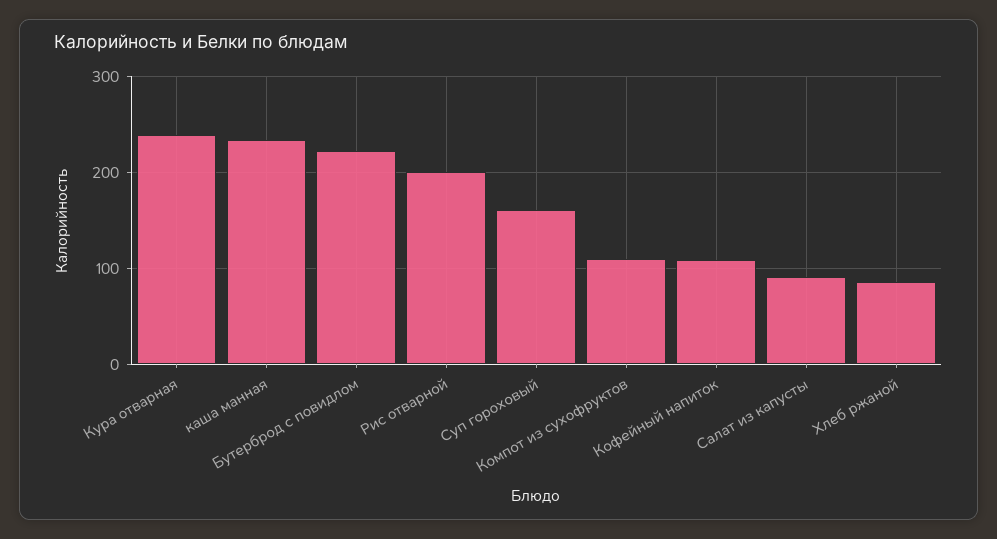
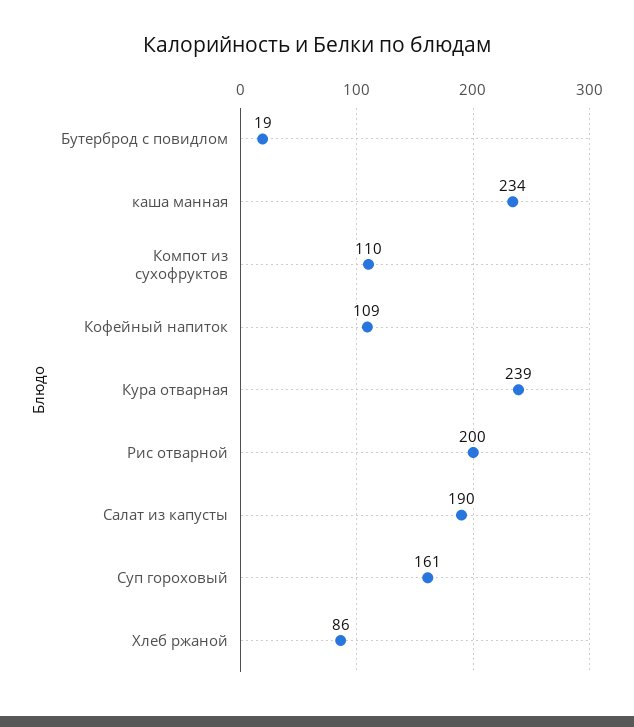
Бутерброд с повидлом: 220 -> 19
Салат из капусты: 90 -> 190

